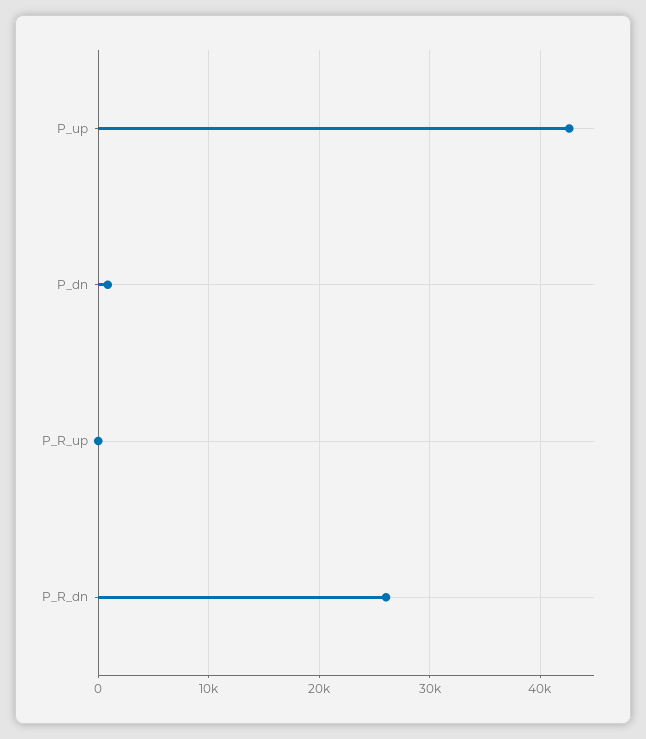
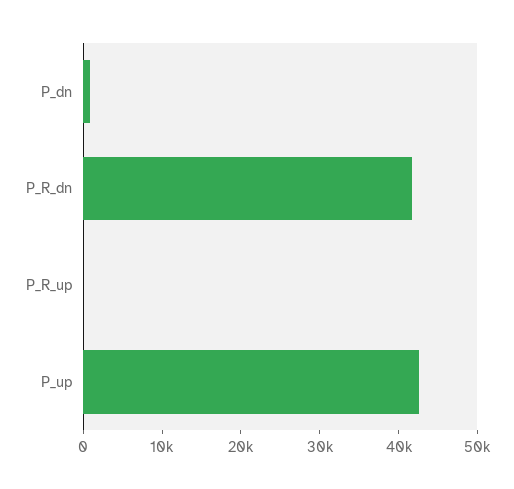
P_R_dn: 26000 -> 42000

